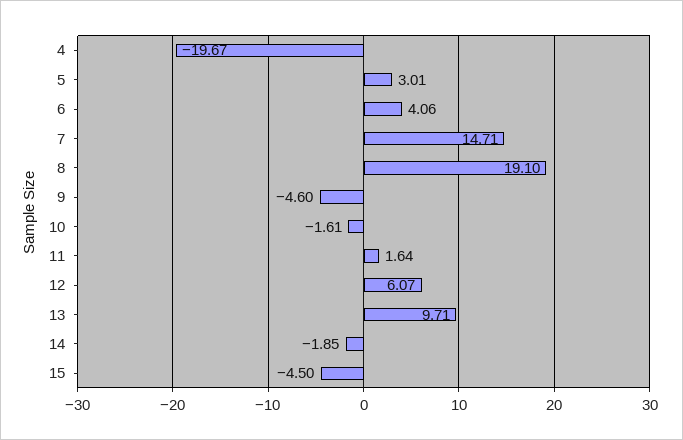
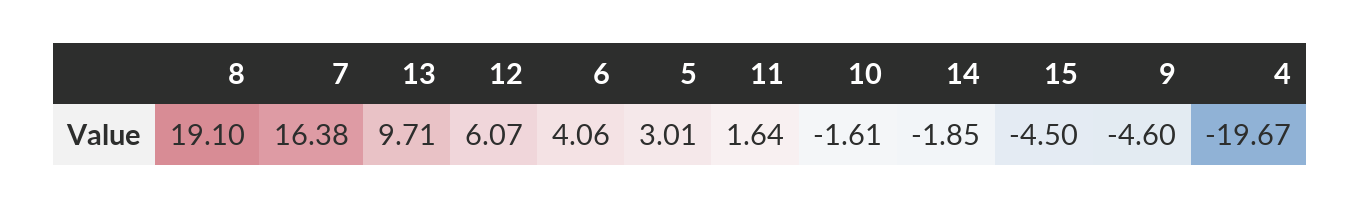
7: 14.71 -> 16.38

